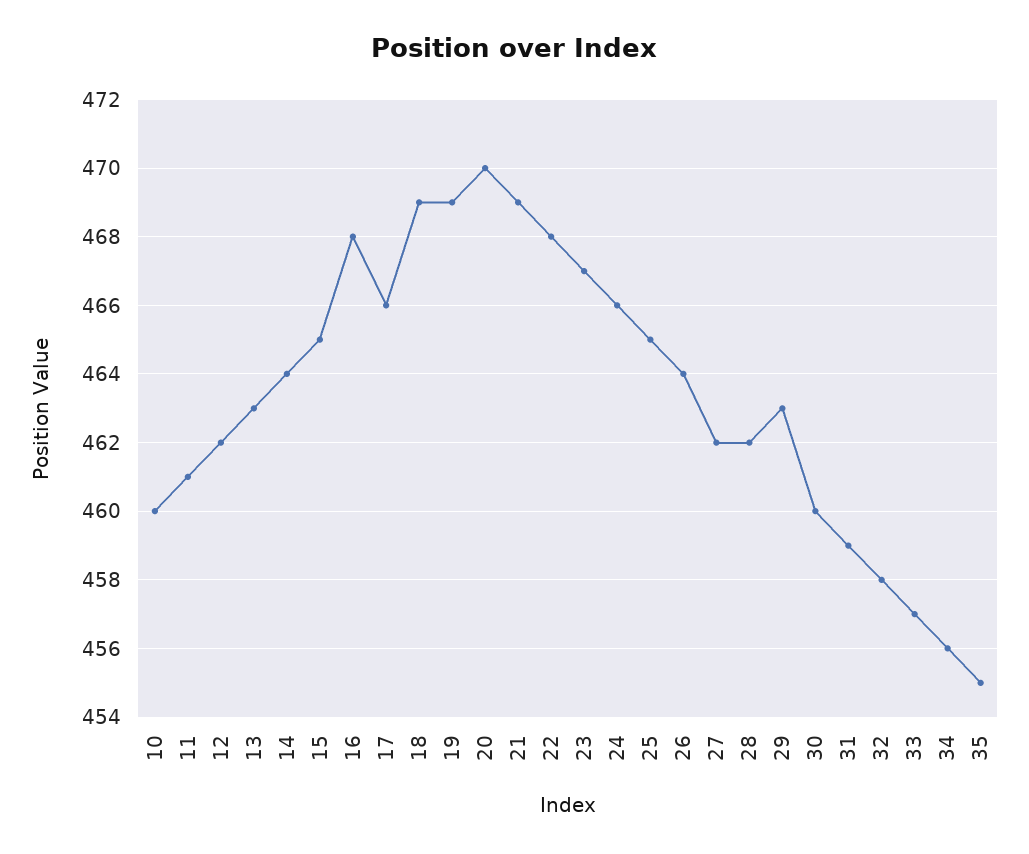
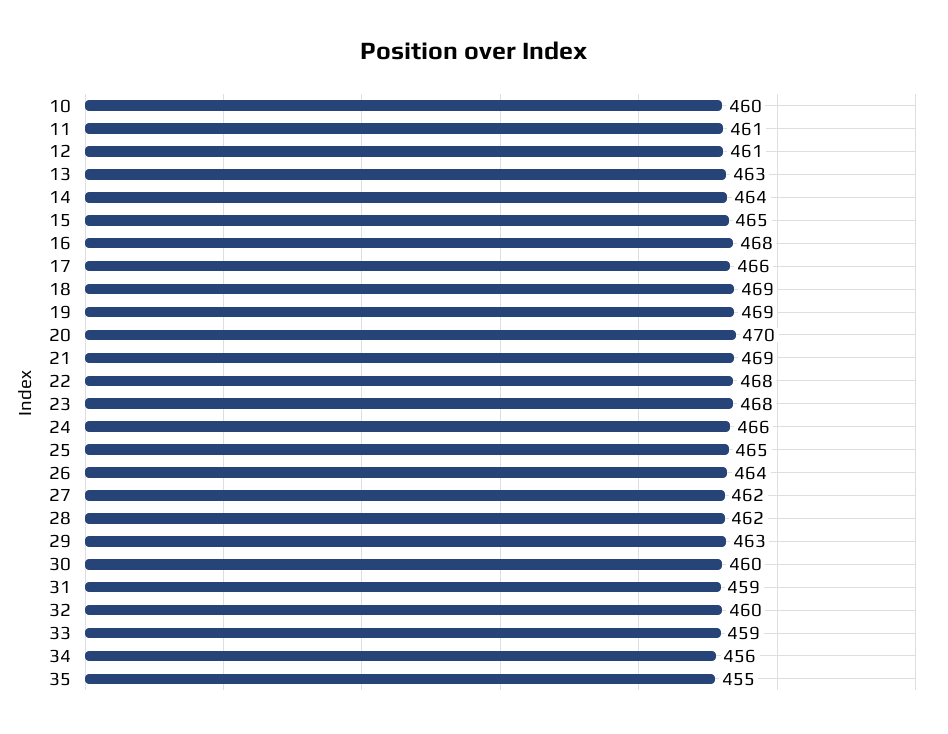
12: 462 -> 461
23: 467 -> 468
32: 458 -> 460
33: 457 -> 459

